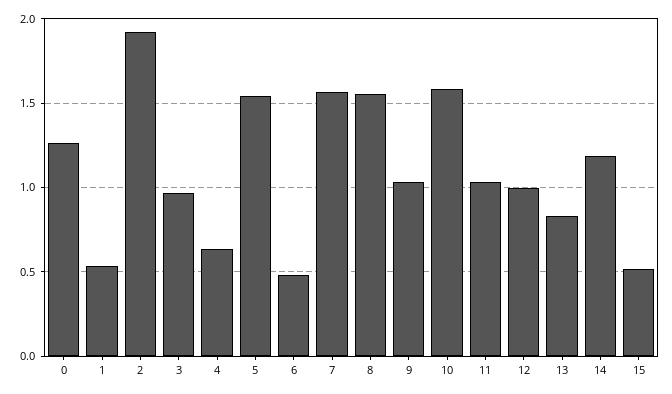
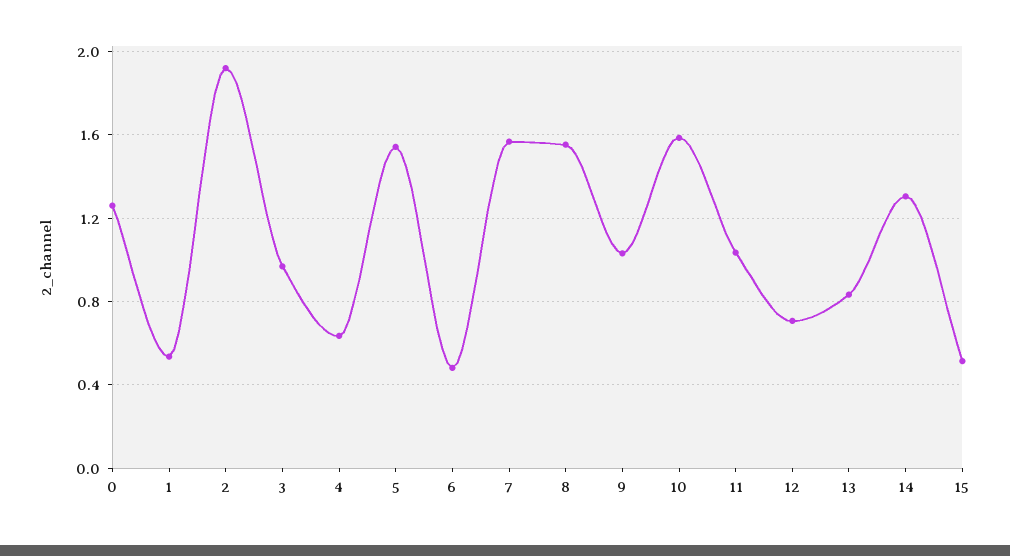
12: 1 -> 0.7
14: 1.2 -> 1.3

